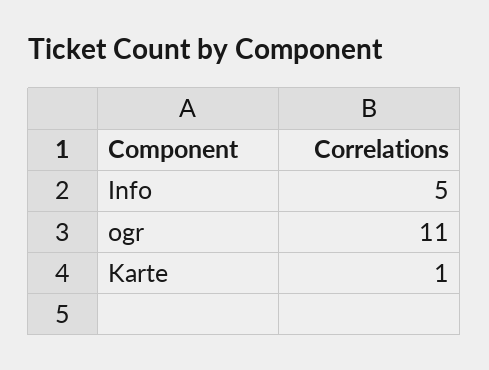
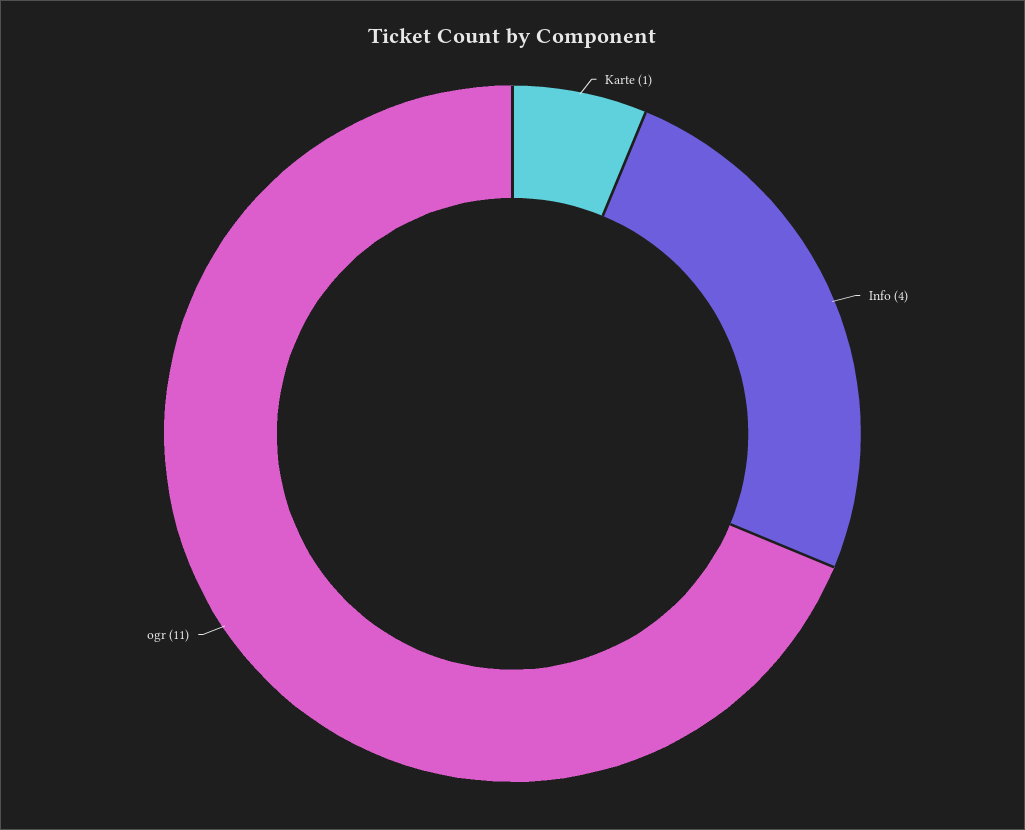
Info: 5 -> 4

